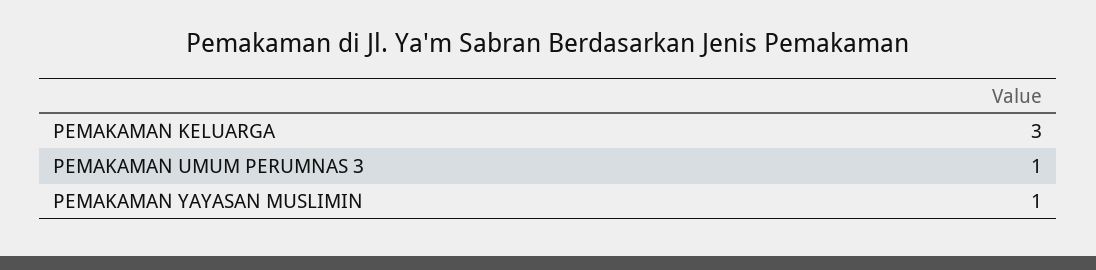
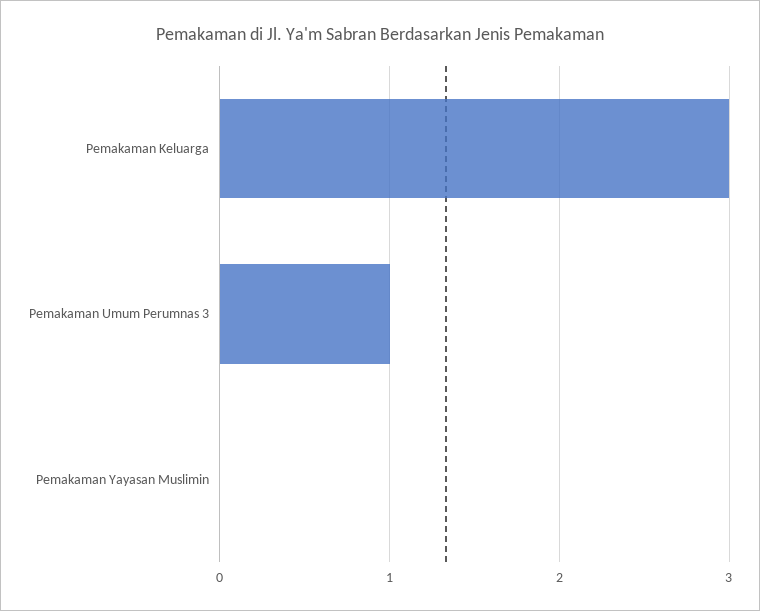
PEMAKAMAN YAYASAN MUSLIMIN: 1 -> 0

